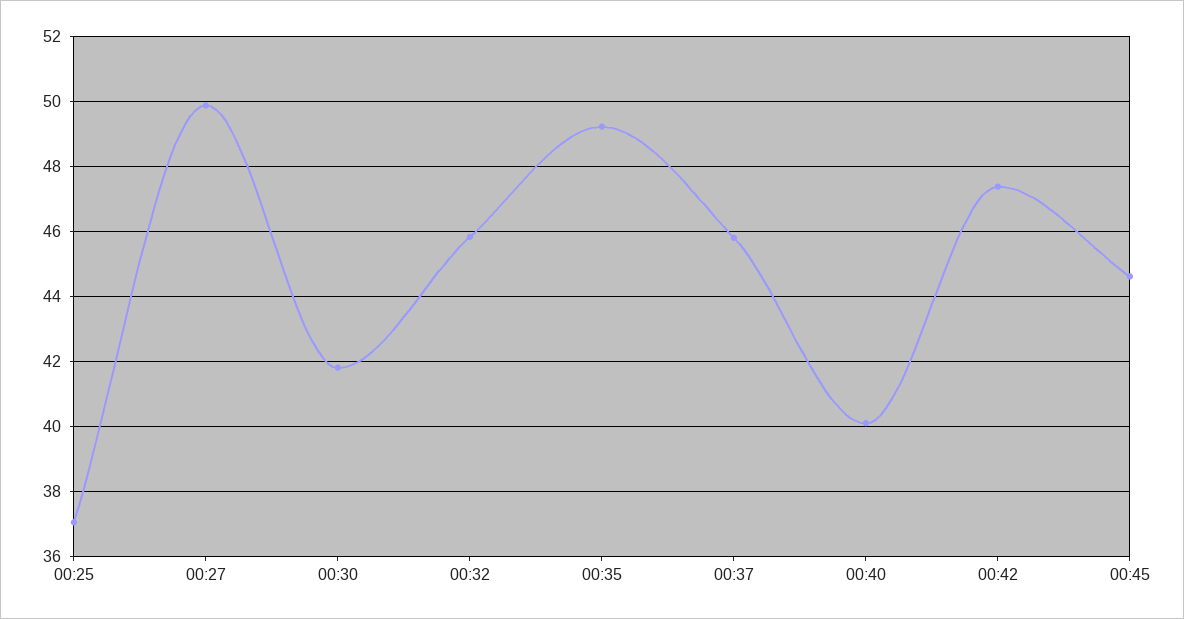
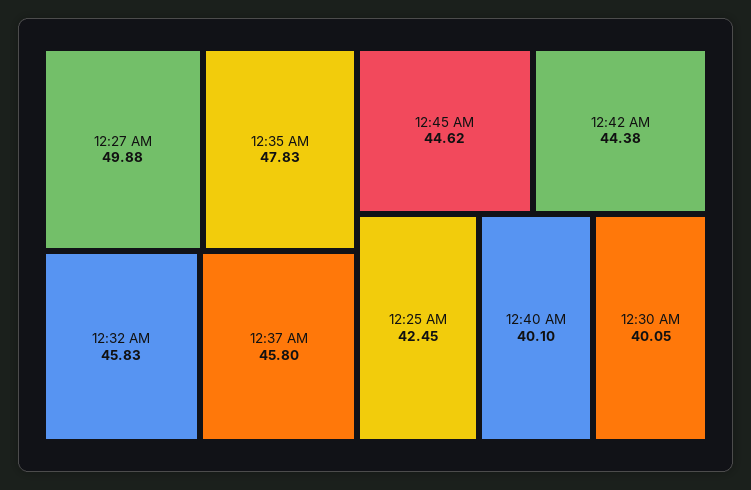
00:25: 37 -> 42.45
00:30: 41.8 -> 40.05
00:35: 49.2 -> 47.83
00:42: 47.4 -> 44.38

